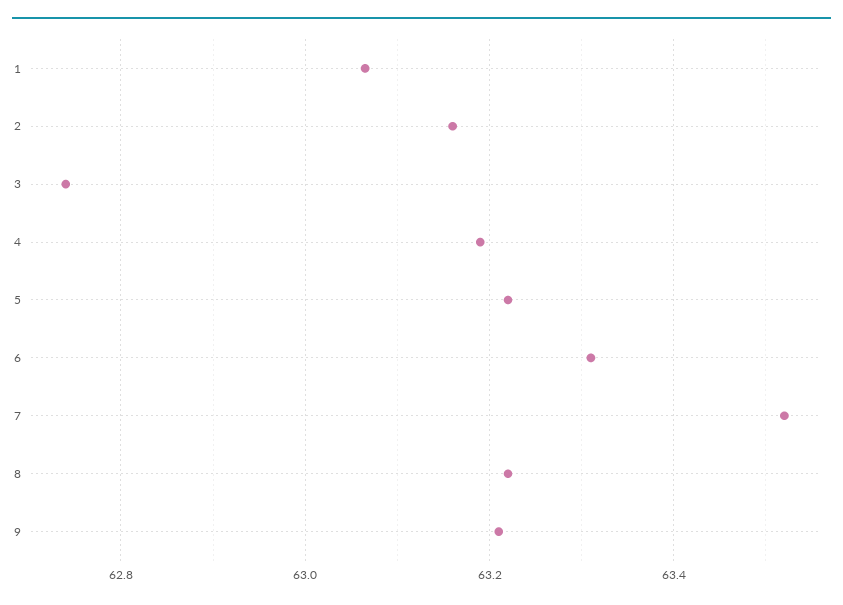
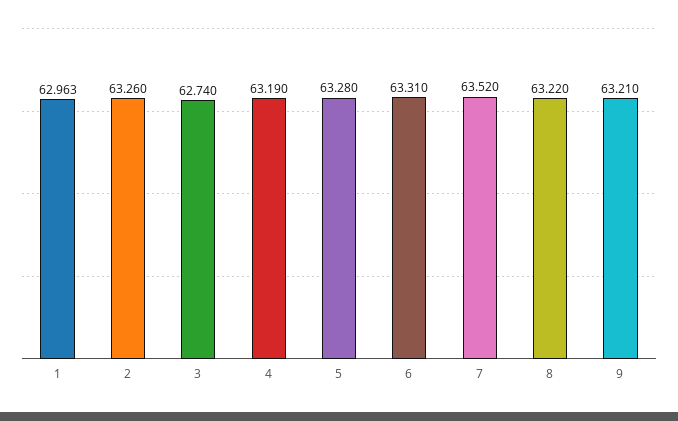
1: 63.06 -> 62.963
2: 63.16 -> 63.26
5: 63.22 -> 63.28

